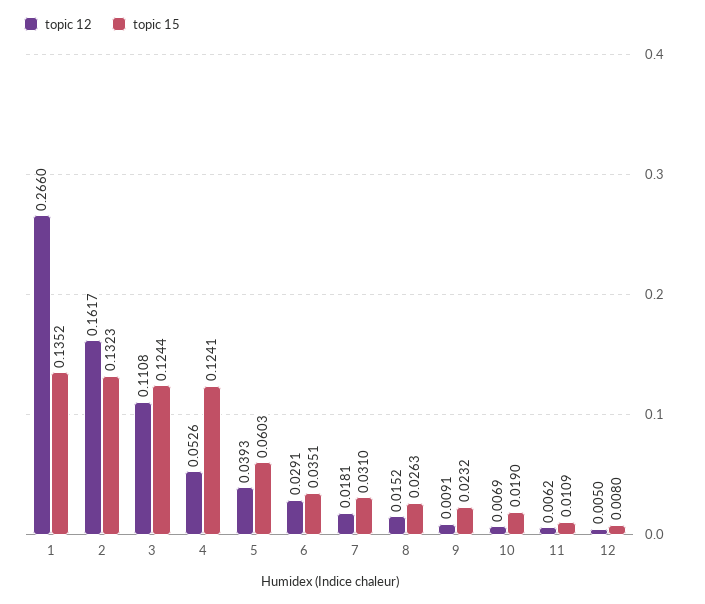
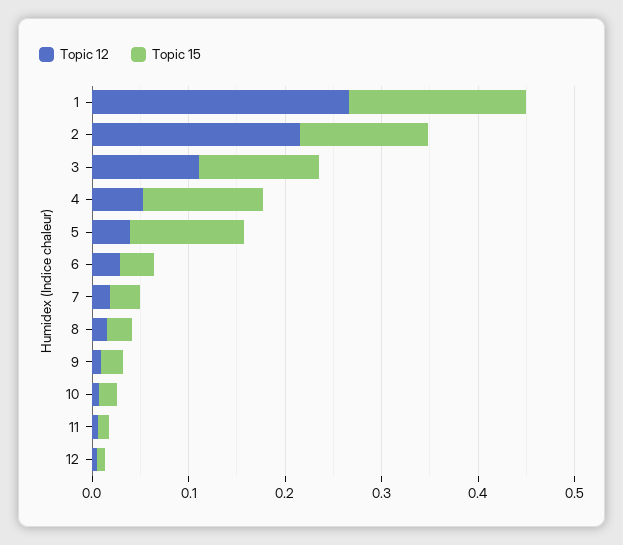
topic 15, 1: 0.1352 -> 0.18
topic 12, 2: 0.1617 -> 0.22
topic 15, 5: 0.0603 -> 0.12

